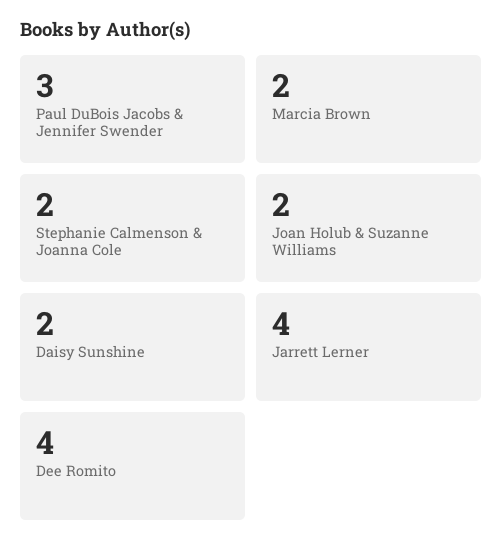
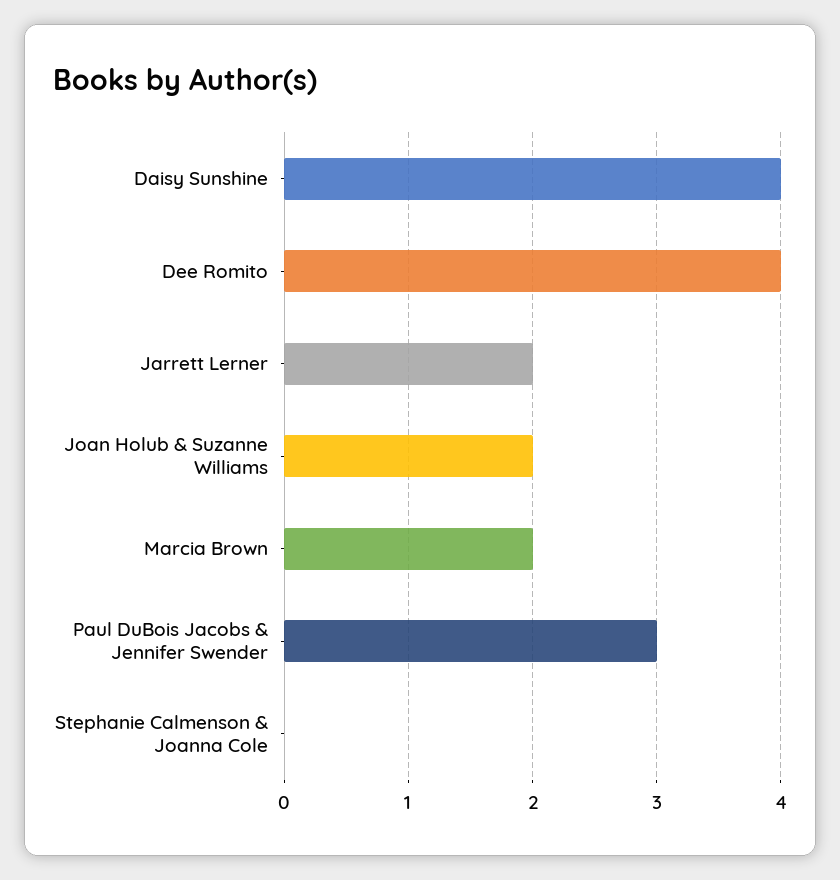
Stephanie Calmenson & Joanna Cole: 2 -> 0
Daisy Sunshine: 2 -> 4
Jarrett Lerner: 4 -> 2

